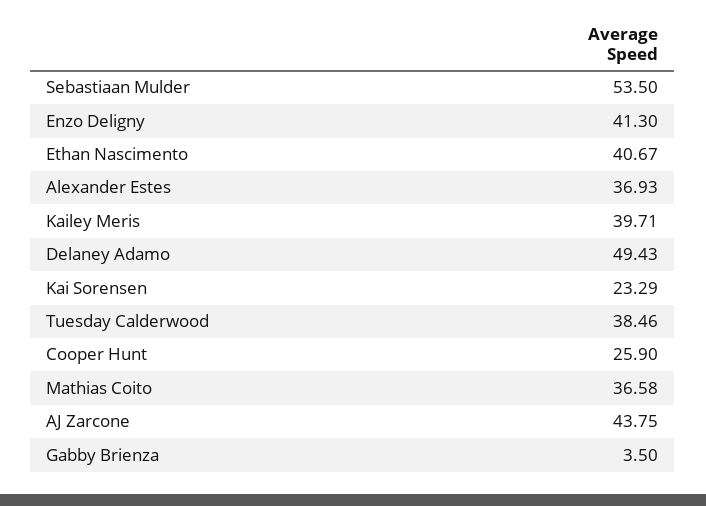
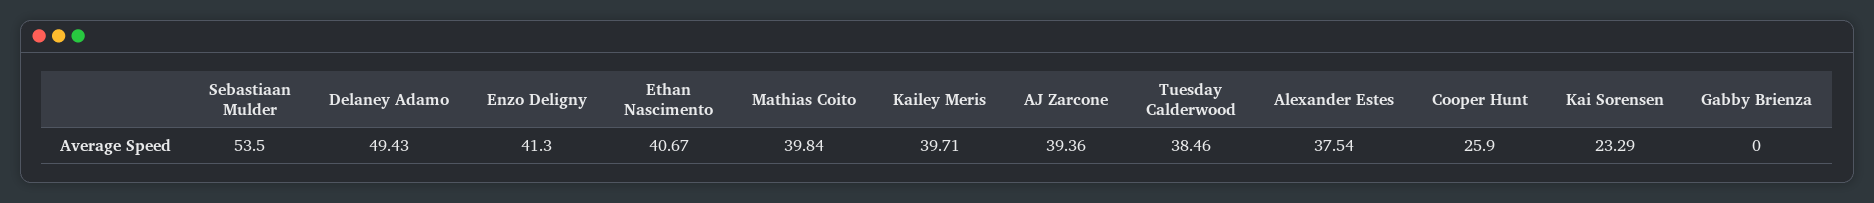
Alexander Estes: 36.93 -> 37.54
Mathias Coito: 36.58 -> 39.84
AJ Zarcone: 43.75 -> 39.36
Gabby Brienza: 3.5 -> 0

